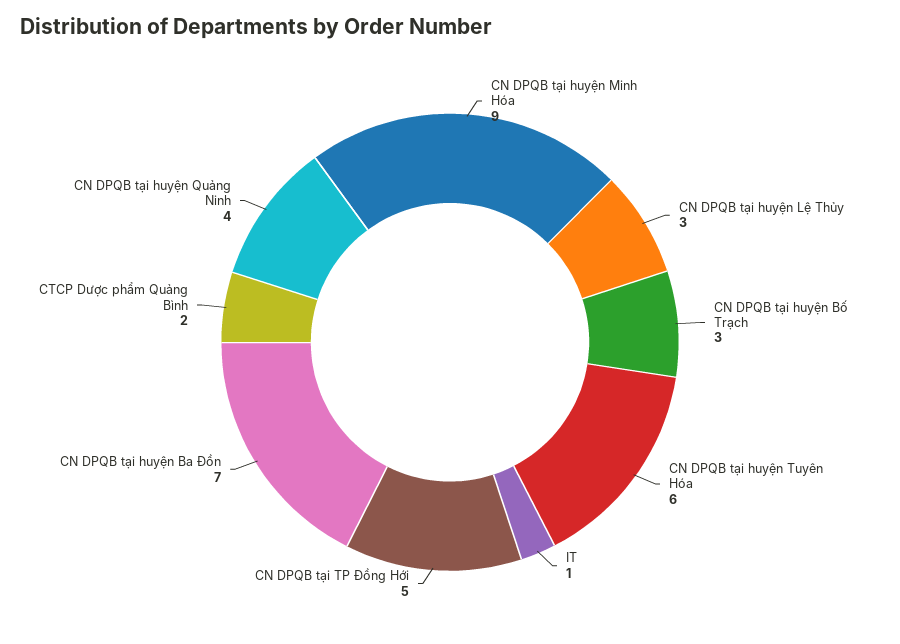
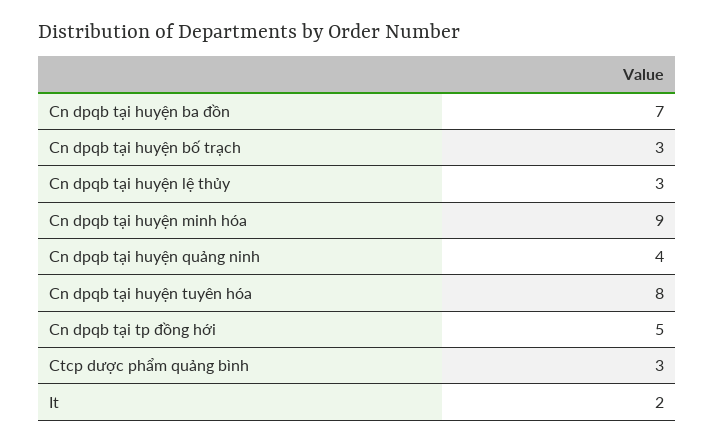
CN DPQB tại huyện Tuyên Hóa: 6 -> 8
IT: 1 -> 2
CTCP Dược phẩm Quảng Bình: 2 -> 3

